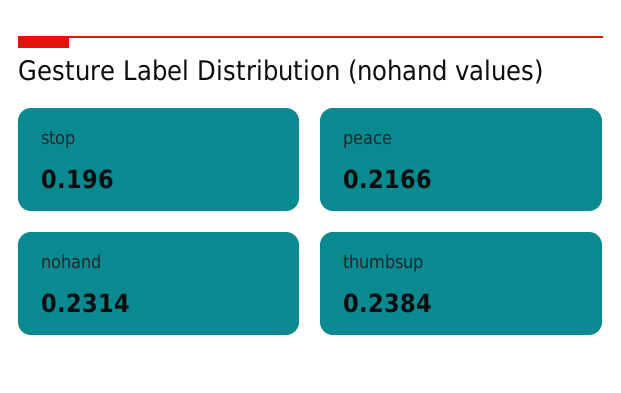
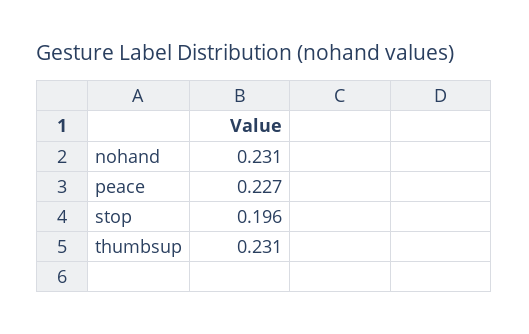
peace: 0.2166 -> 0.227
thumbsup: 0.2384 -> 0.231

